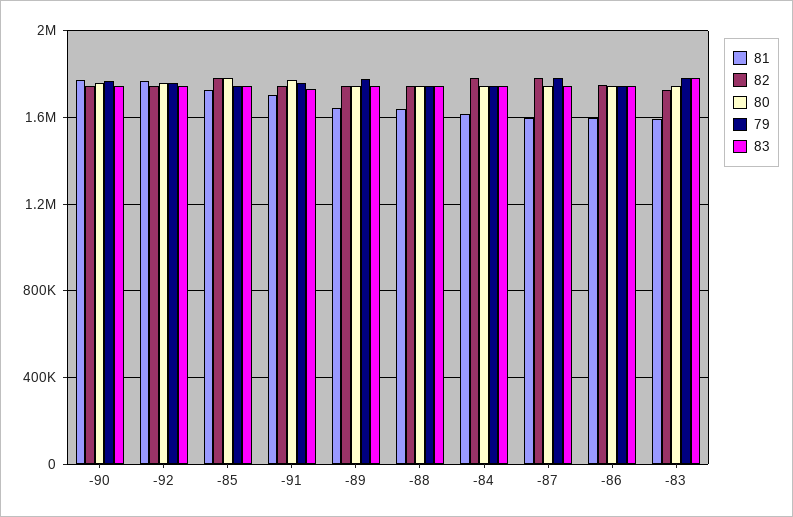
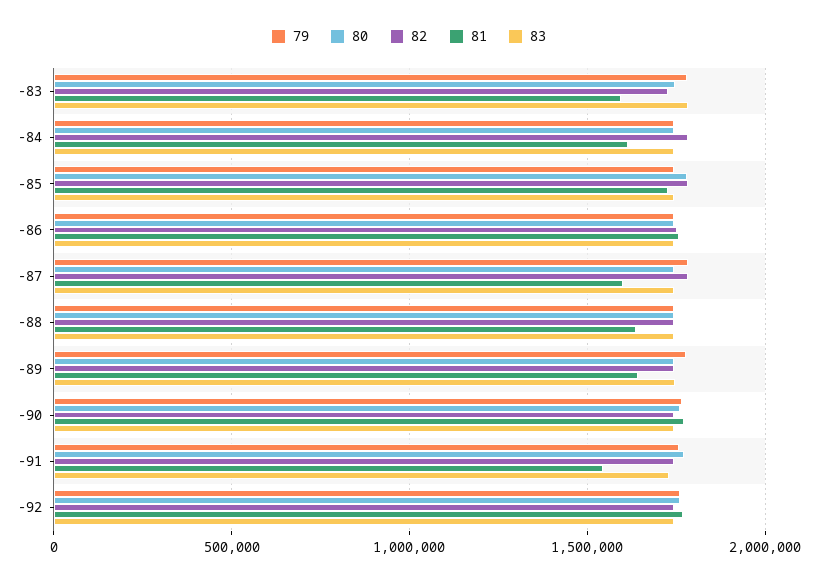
81, -91: 1700000 -> 1550000
81, -86: 1600000 -> 1750000

